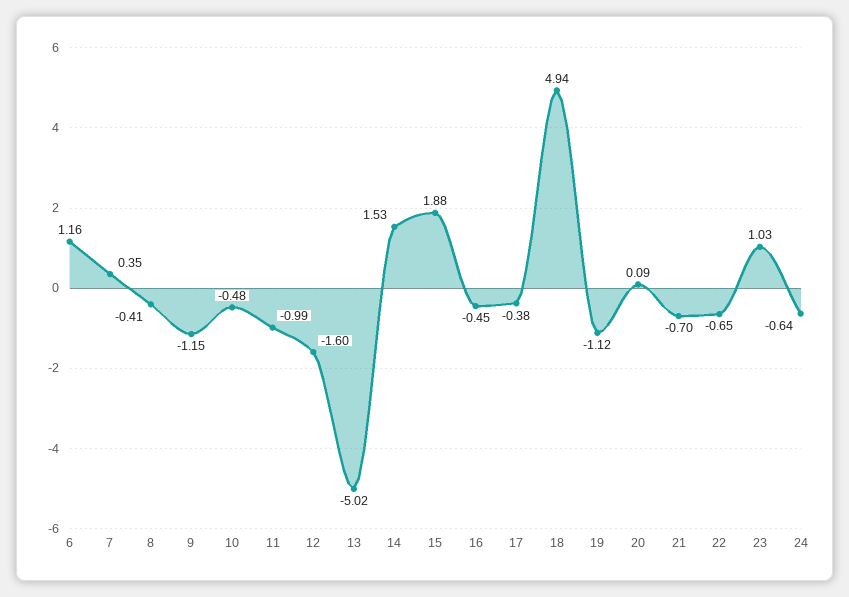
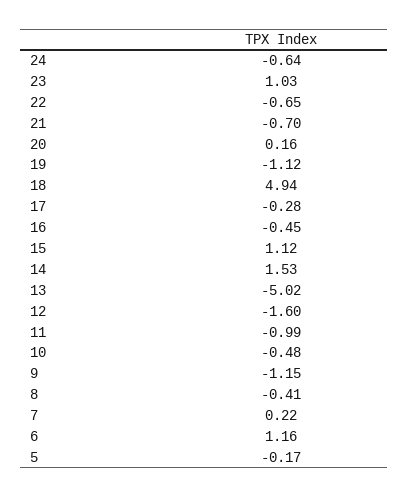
7: 0.35 -> 0.22
15: 1.88 -> 1.12
17: -0.38 -> -0.28
20: 0.09 -> 0.16
5: none -> -0.17

